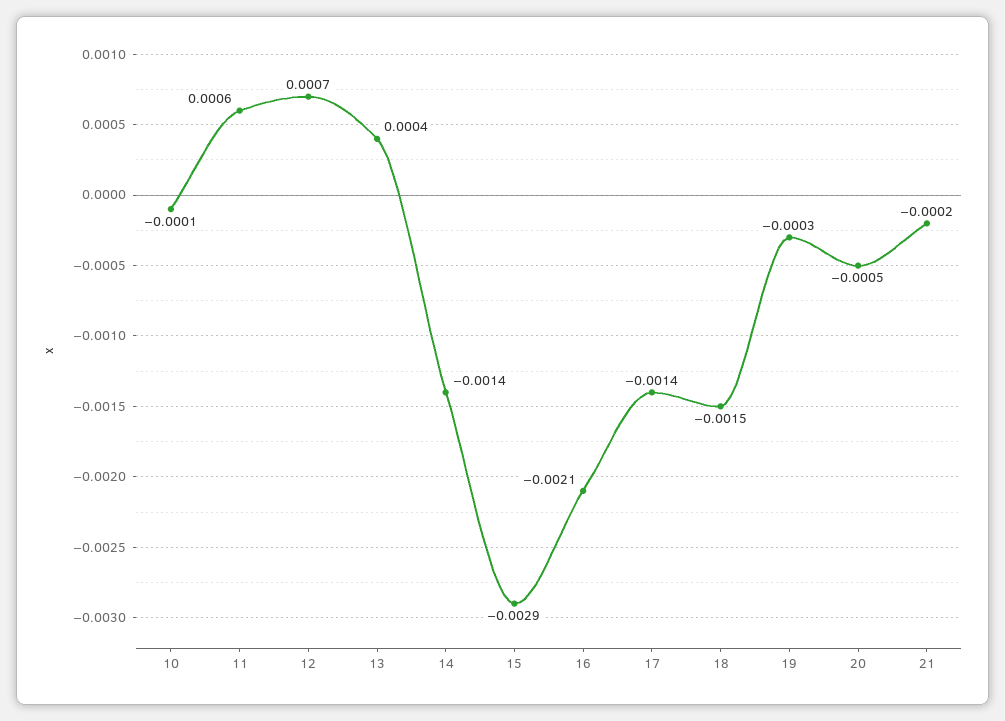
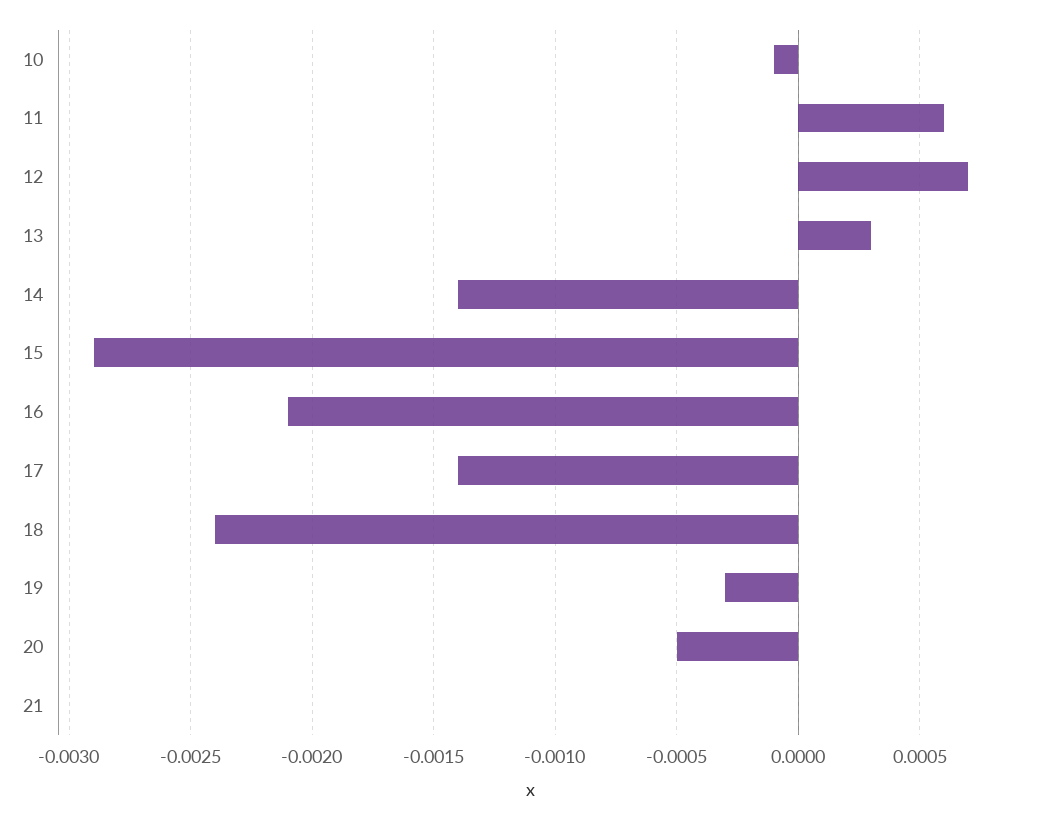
13: 0.0004 -> 0.0003
18: -0.0015 -> -0.0024
21: -0.0002 -> 0

